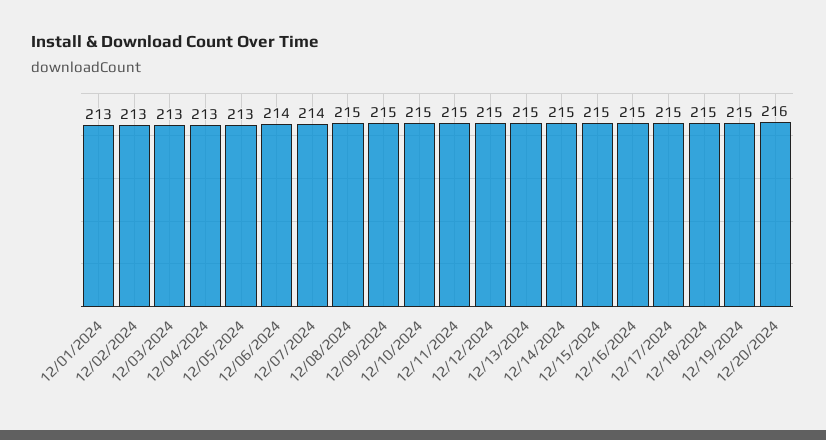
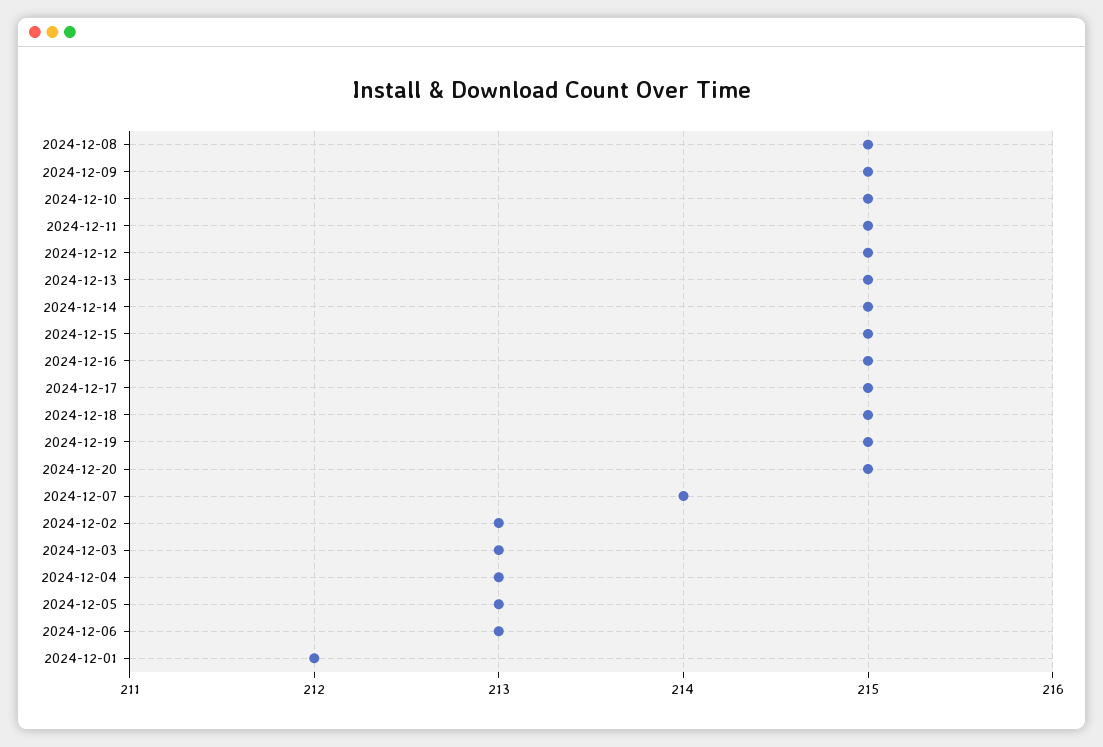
12/01/2024: 213 -> 212
12/06/2024: 214 -> 213
12/20/2024: 216 -> 215

